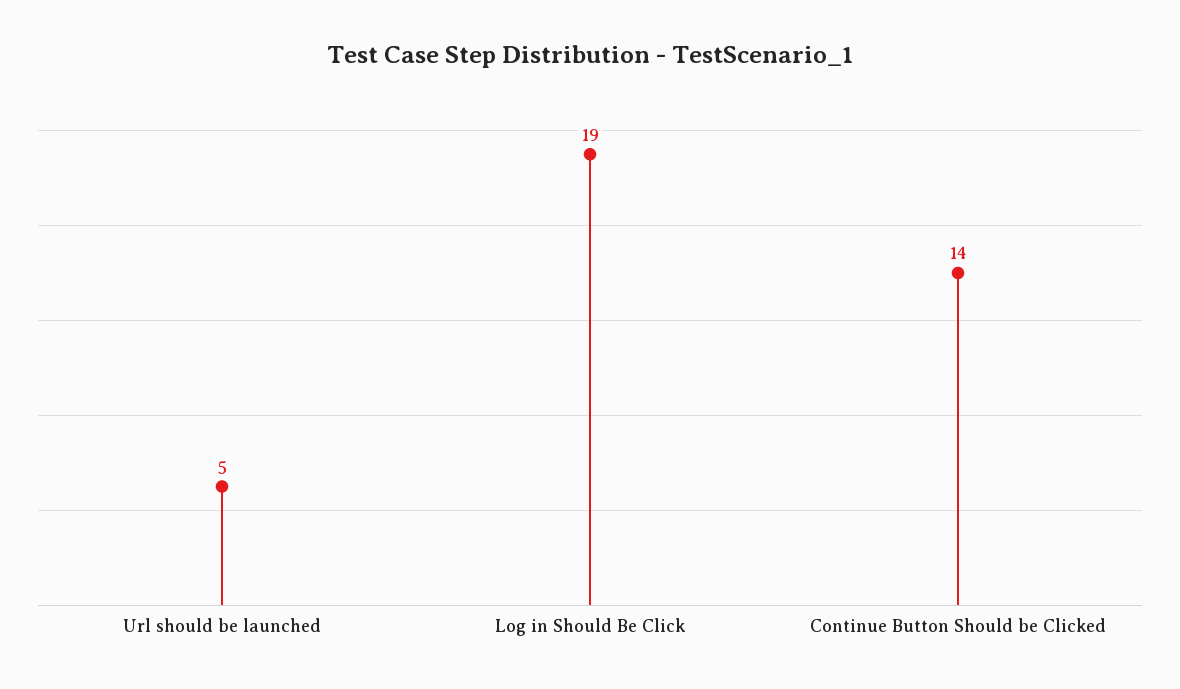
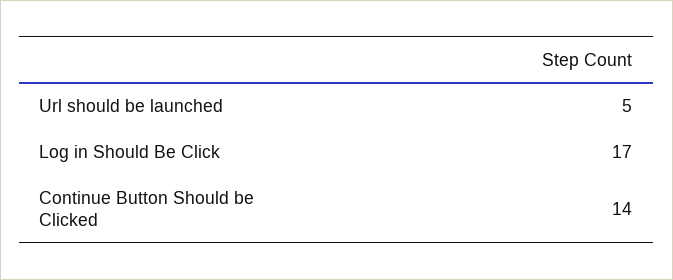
Log in Should Be Click: 19 -> 17

